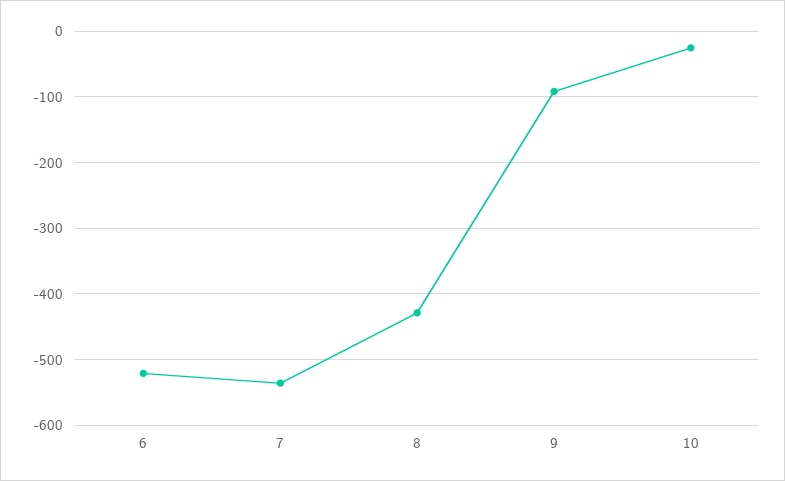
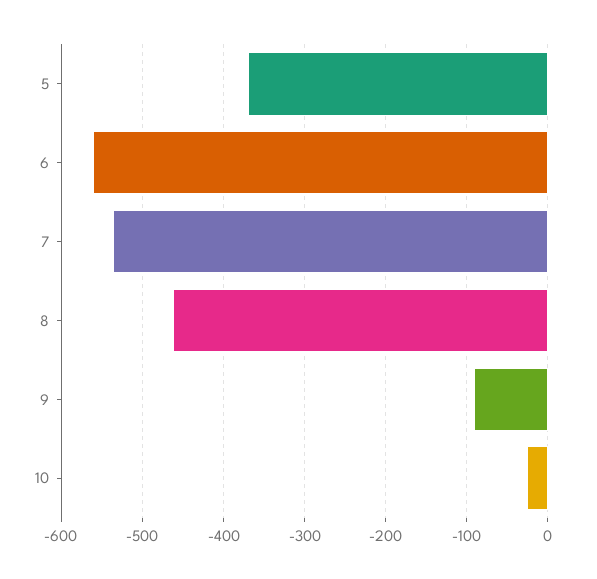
6: -520 -> -560
8: -430 -> -460
5: none -> -370

